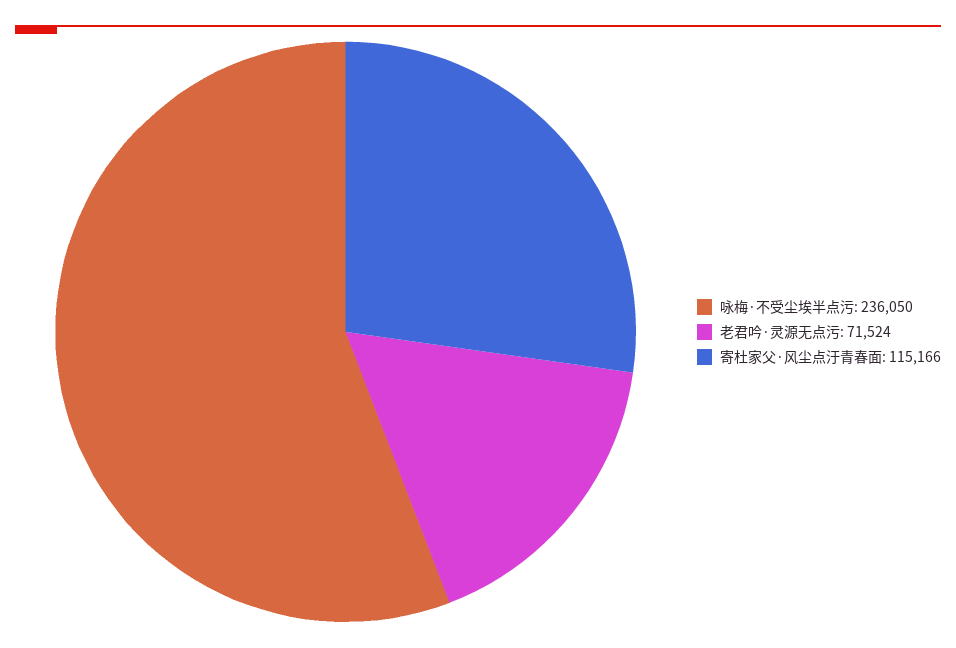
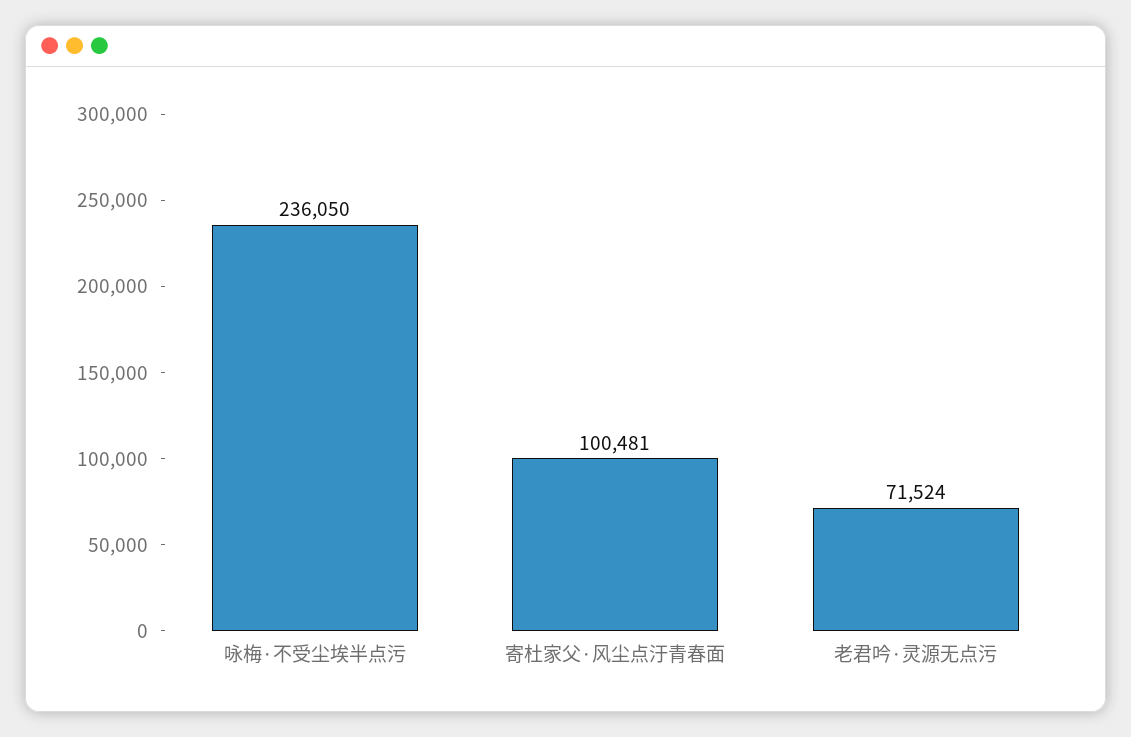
寄杜家父·风尘点汙青春面: 115166 -> 100481

